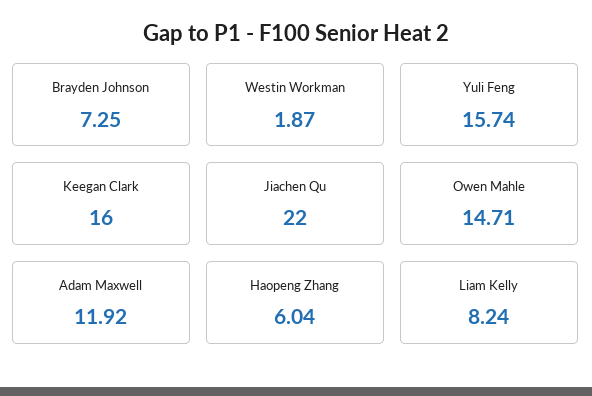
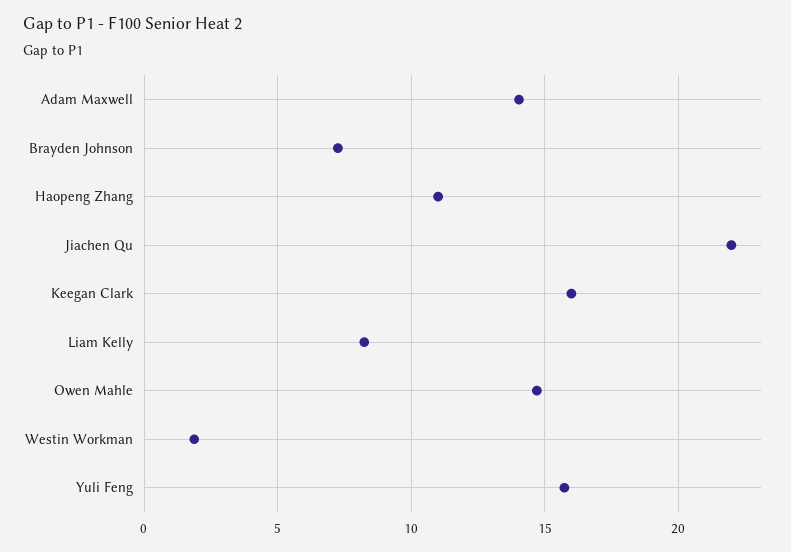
Adam Maxwell: 11.92 -> 14
Haopeng Zhang: 6.04 -> 11

